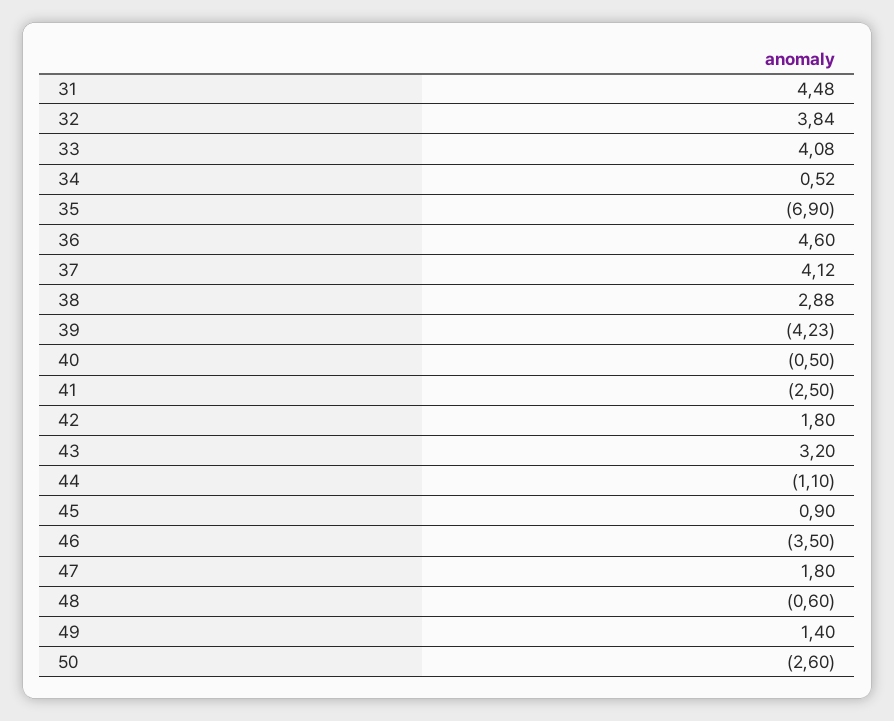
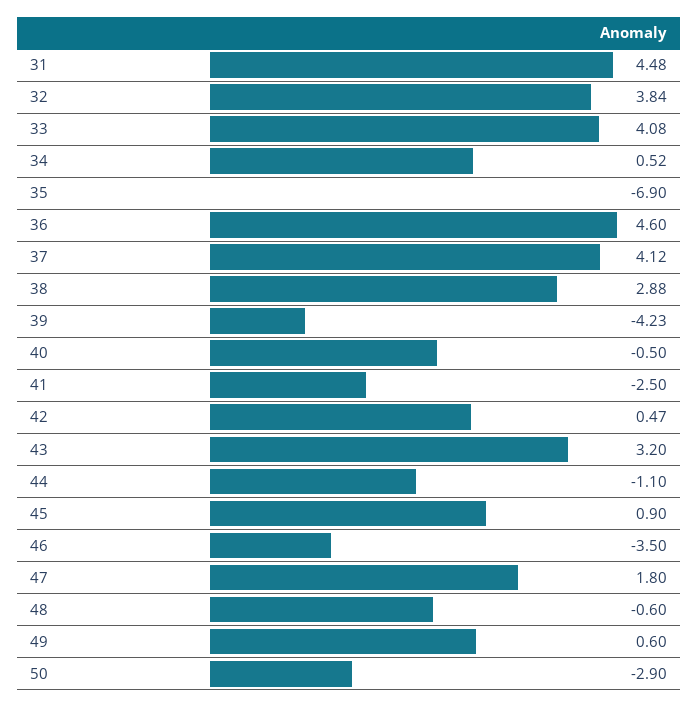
42: 1.8 -> 0.47
49: 1.4 -> 0.6
50: -2.6 -> -2.9

